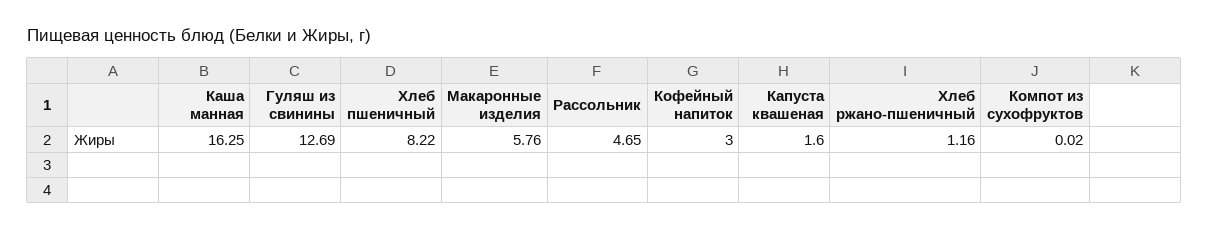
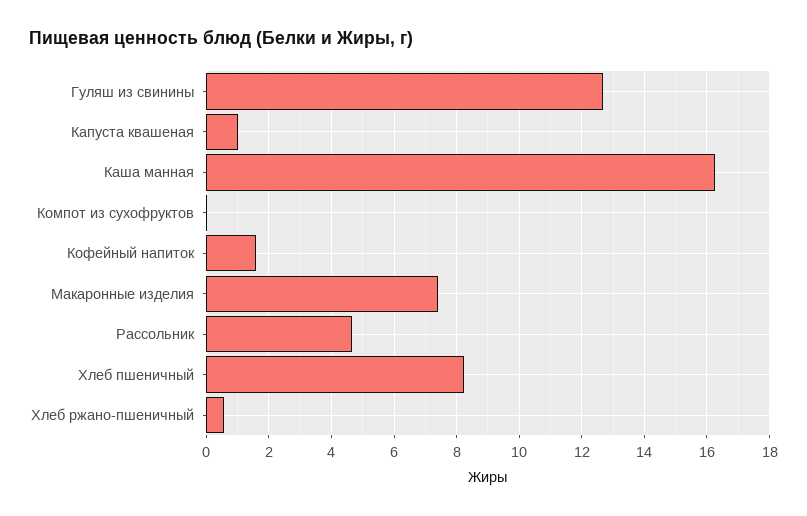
Макаронные изделия: 5.76 -> 7.4
Кофейный напиток: 3 -> 1.6
Капуста квашеная: 1.6 -> 1
Хлеб ржано-пшеничный: 1.16 -> 0.6

